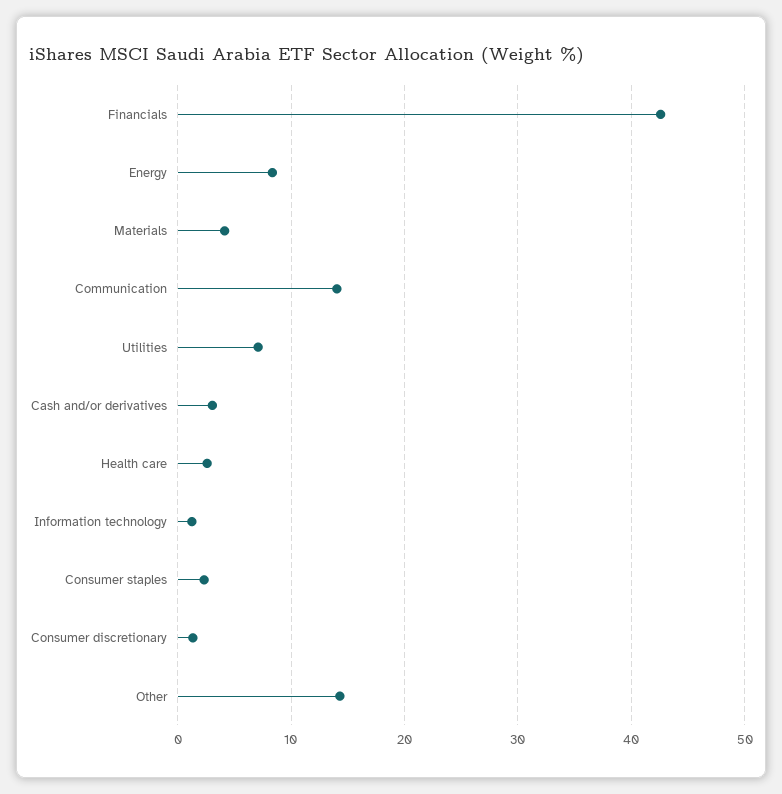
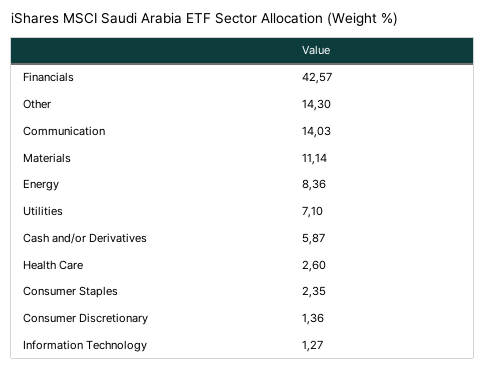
Materials: 4 -> 11.14
Cash and/or derivatives: 3 -> 5.87

